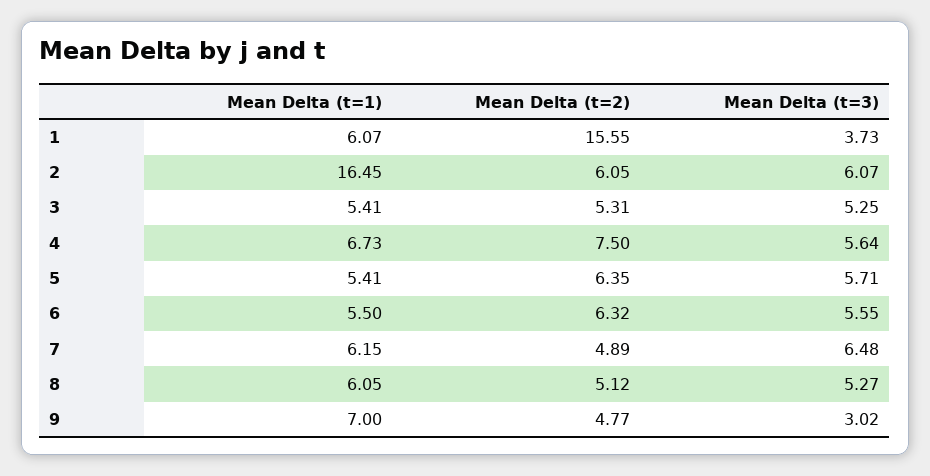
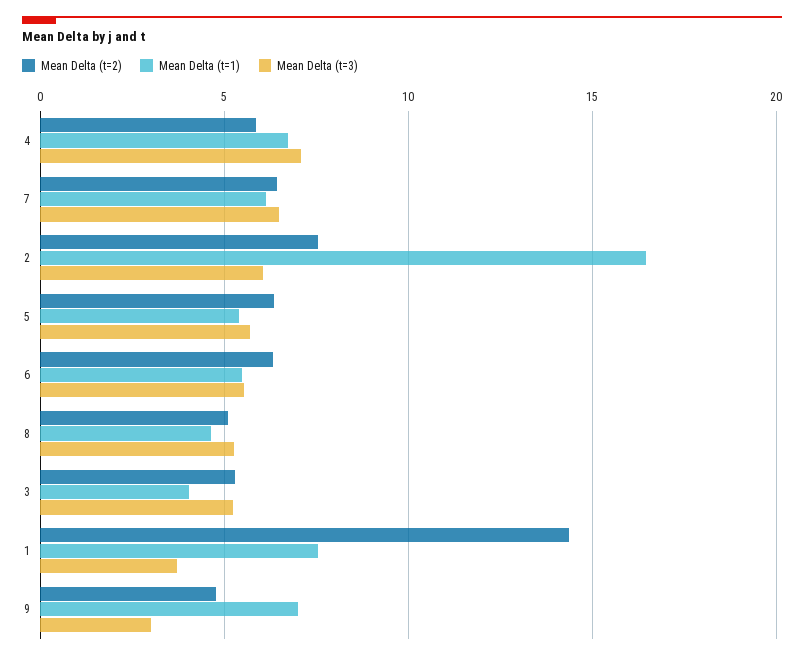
Mean Delta (t=1), 1: 6.07 -> 7.5
Mean Delta (t=2), 1: 15.55 -> 14.5
Mean Delta (t=2), 2: 6.05 -> 7.5
Mean Delta (t=1), 3: 5.41 -> 4
Mean Delta (t=2), 4: 7.5 -> 6
Mean Delta (t=3), 4: 5.64 -> 7
Mean Delta (t=2), 7: 4.89 -> 6.5
Mean Delta (t=1), 8: 6.05 -> 4.5

